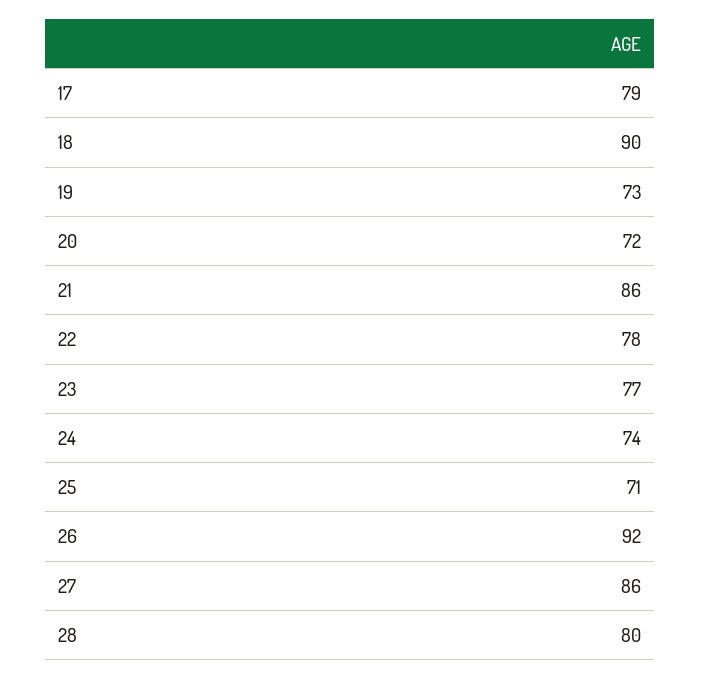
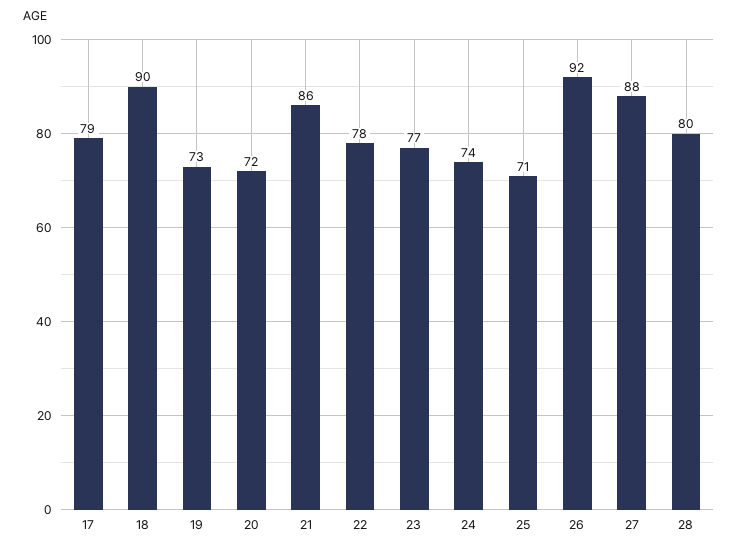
27: 86 -> 88

